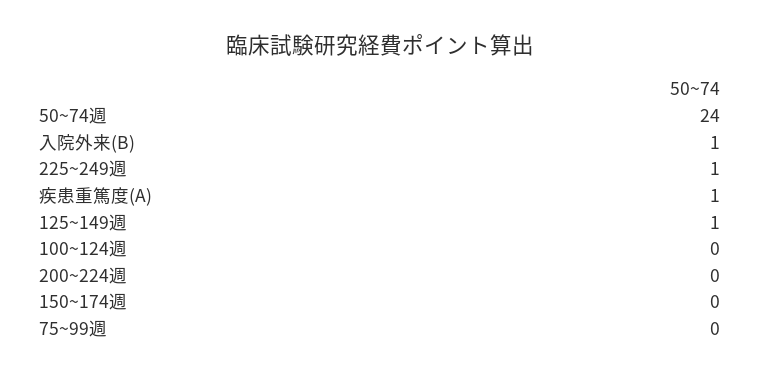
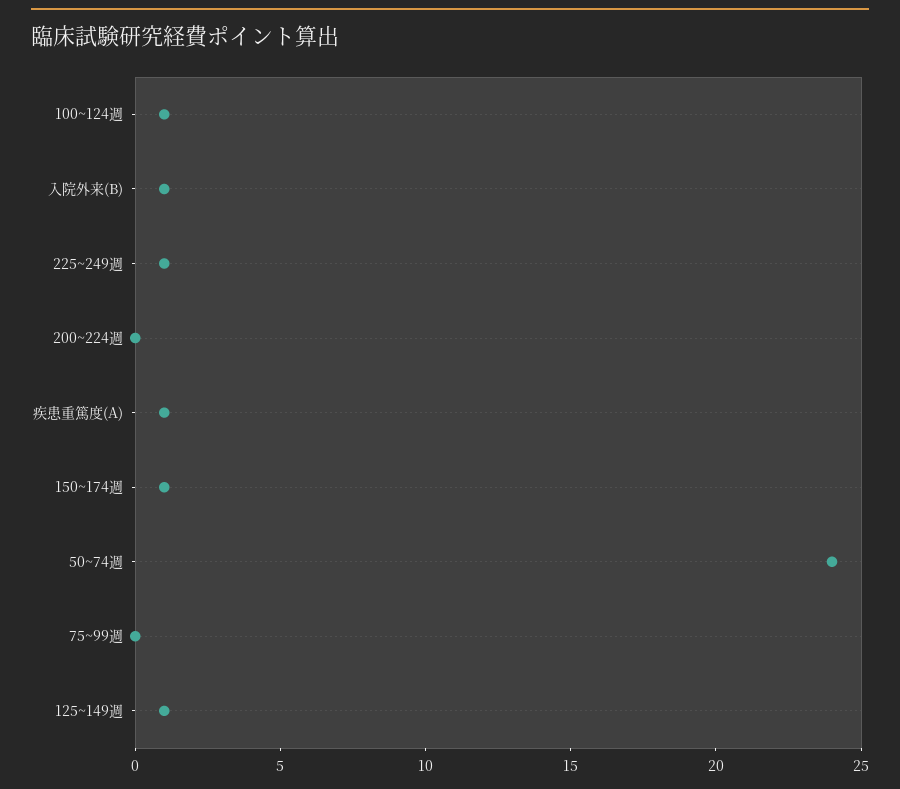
100~124週: 0 -> 1
150~174週: 0 -> 1

